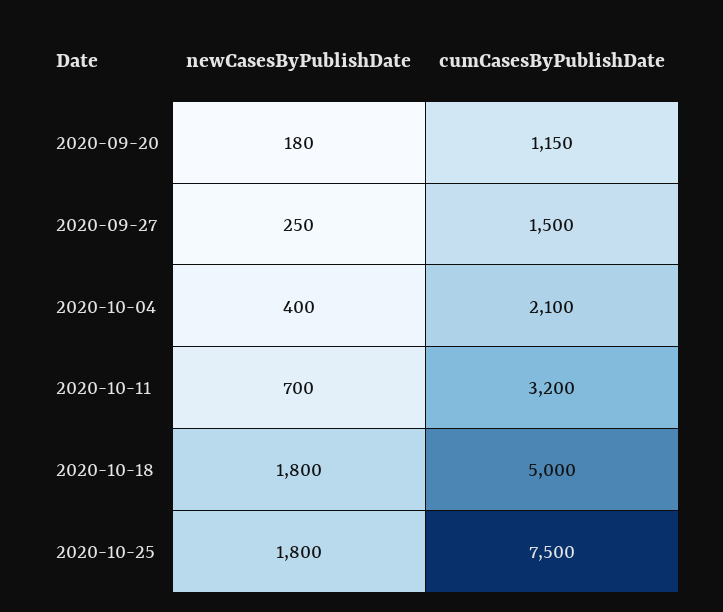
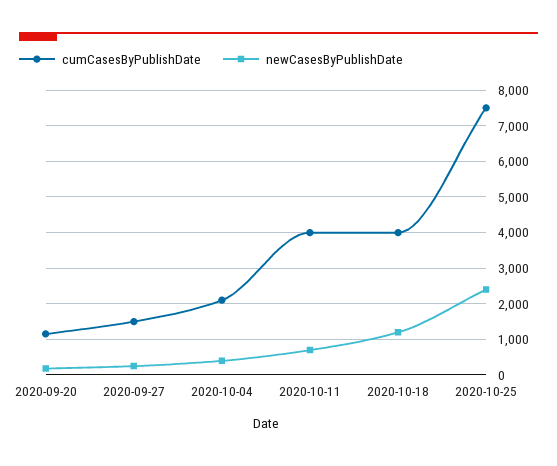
cumCasesByPublishDate, 2020-10-11: 3200 -> 4000
newCasesByPublishDate, 2020-10-18: 1800 -> 1200
cumCasesByPublishDate, 2020-10-18: 5000 -> 4000
newCasesByPublishDate, 2020-10-25: 1800 -> 2400

